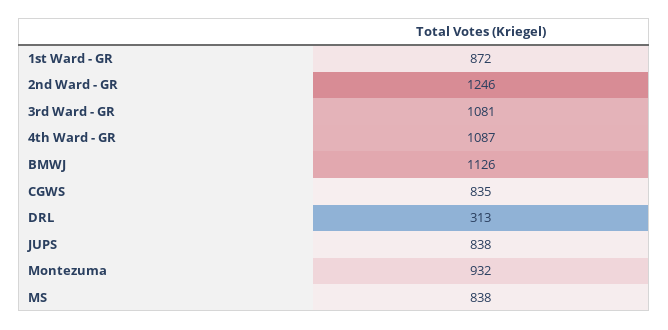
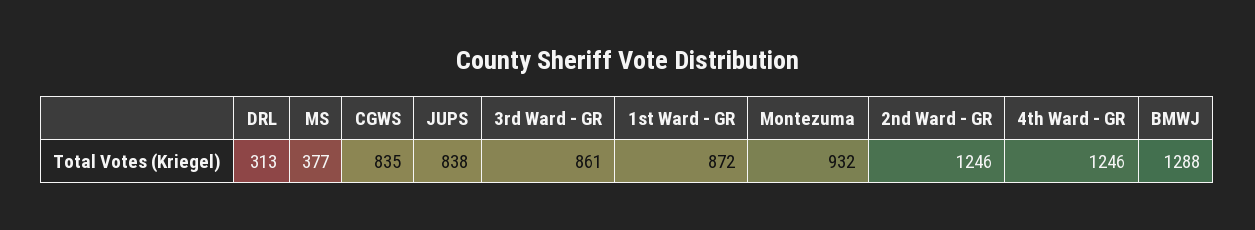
3rd Ward - GR: 1081 -> 861
4th Ward - GR: 1087 -> 1246
BMWJ: 1126 -> 1288
MS: 838 -> 377

